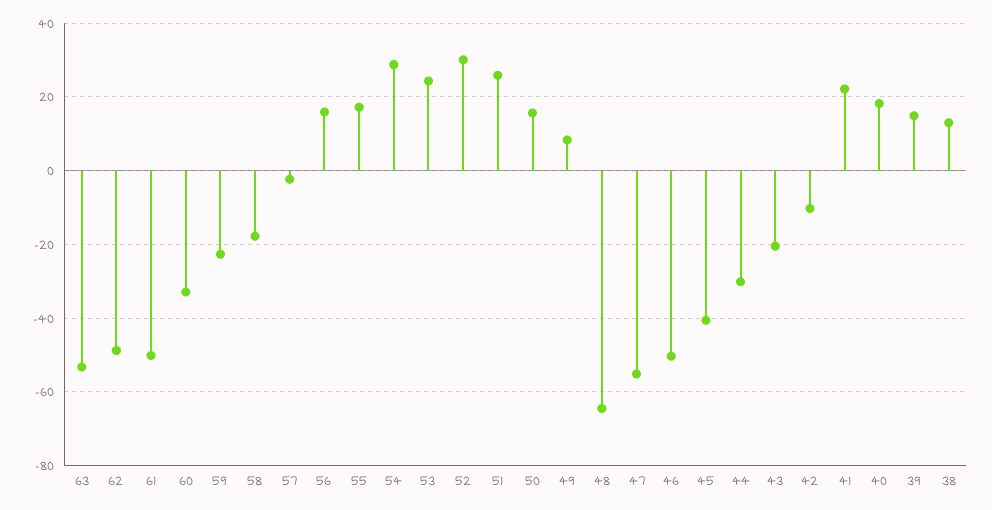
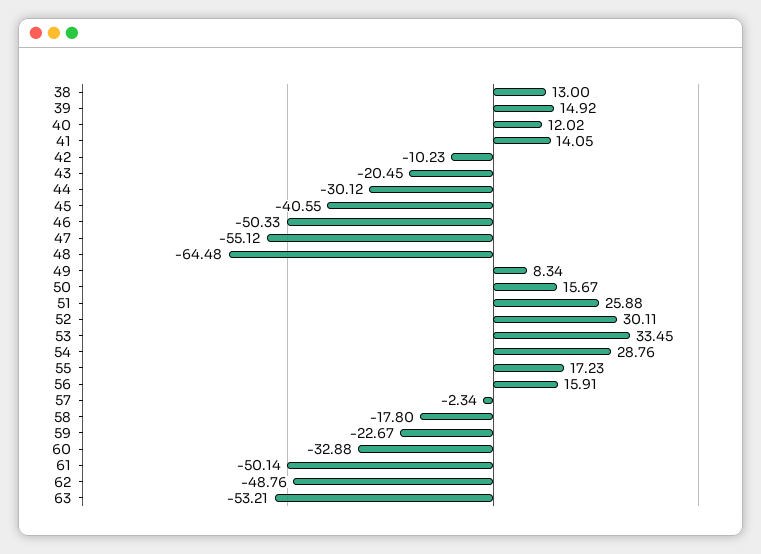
53: 24 -> 33.45
41: 22 -> 14.05
40: 18 -> 12.02

